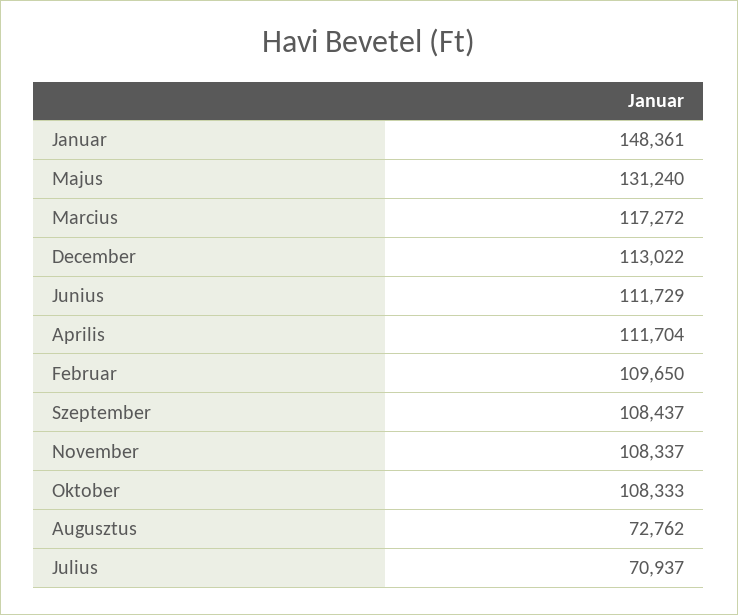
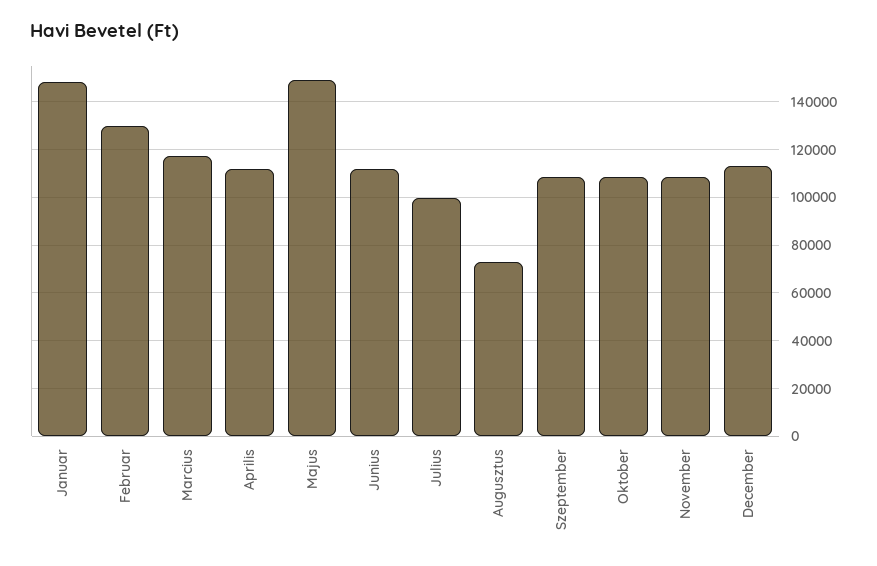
Majus: 131240 -> 150000
Februar: 109650 -> 130000
Julius: 70937 -> 100000

